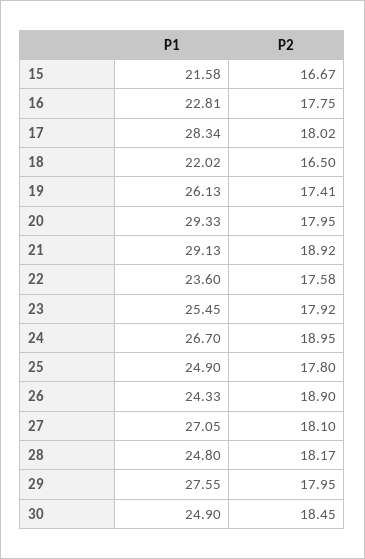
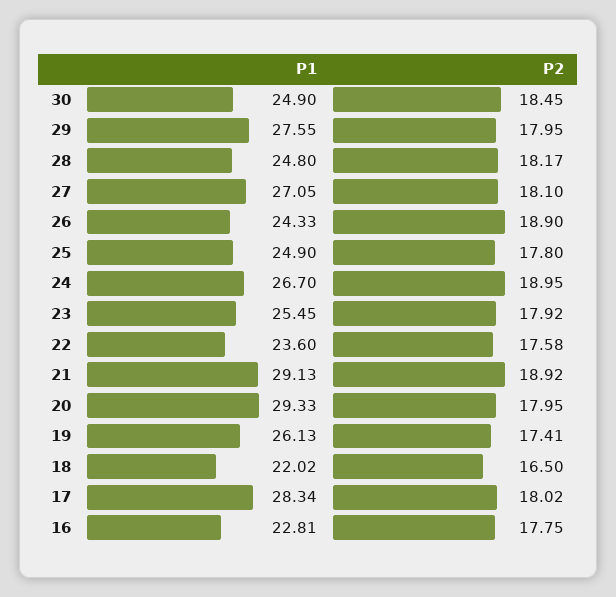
P1, 15: 21.58 -> none
P2, 15: 16.67 -> none

